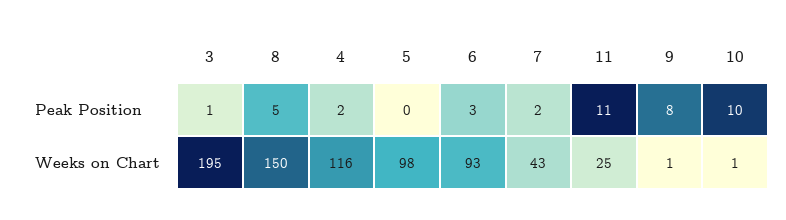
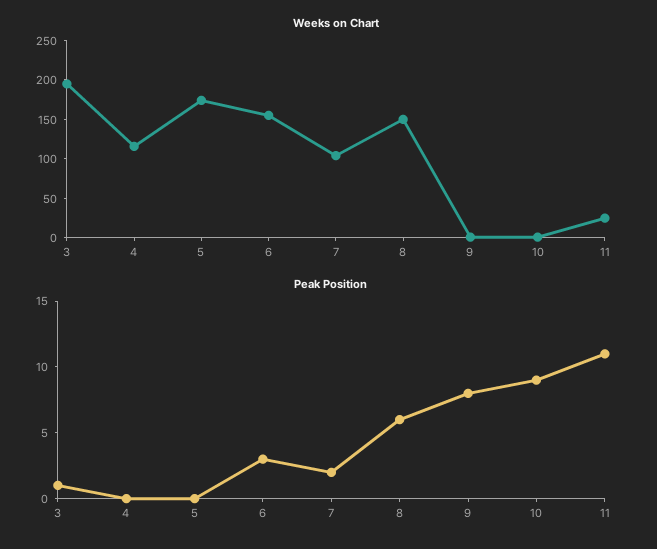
Peak Position, 8: 5 -> 6
Peak Position, 4: 2 -> 0
Peak Position, 10: 10 -> 9
Weeks on Chart, 5: 98 -> 175
Weeks on Chart, 6: 93 -> 150
Weeks on Chart, 7: 43 -> 100

